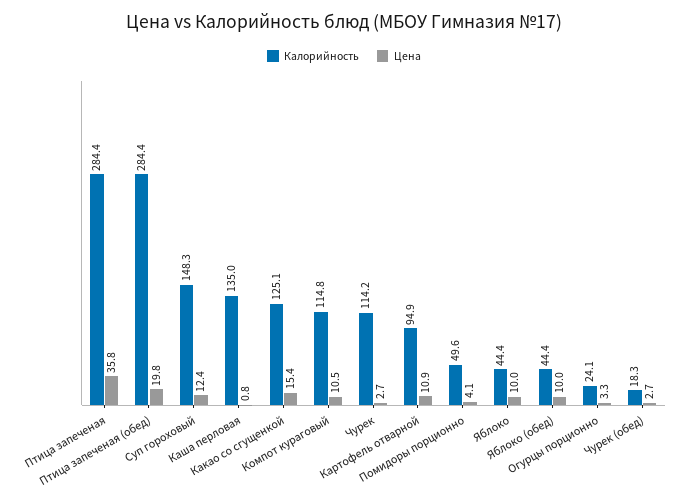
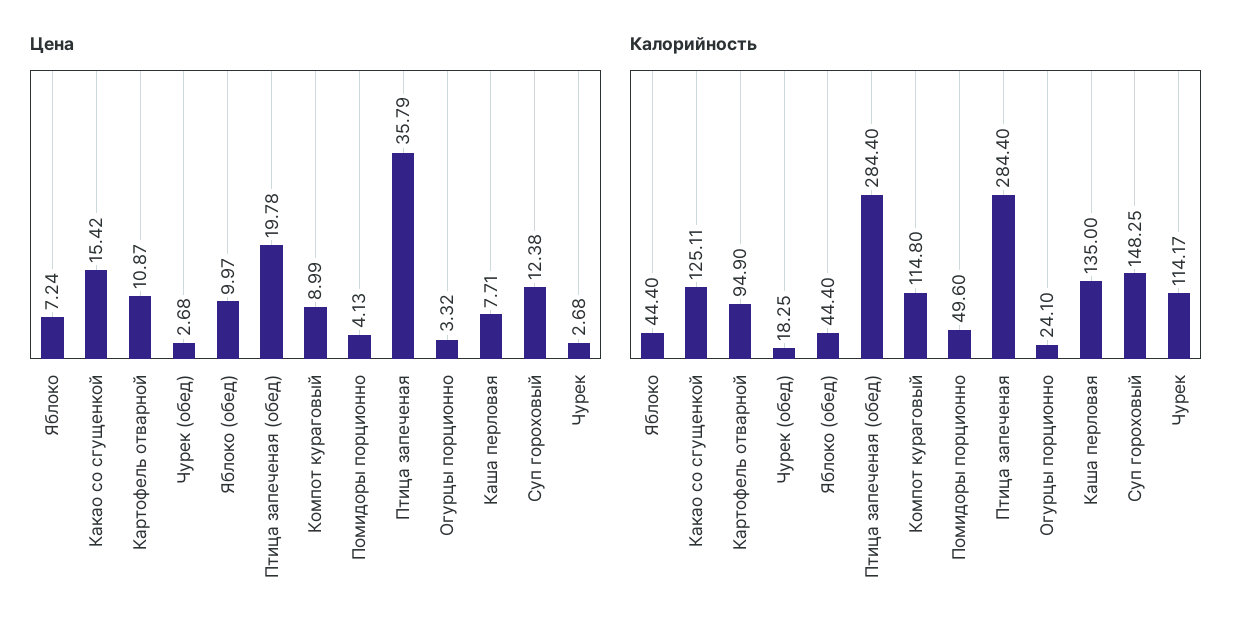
Цена, Каша перловая: 0.8 -> 7.71
Цена, Компот кураговый: 10.5 -> 8.99
Цена, Яблоко: 10 -> 7.24

